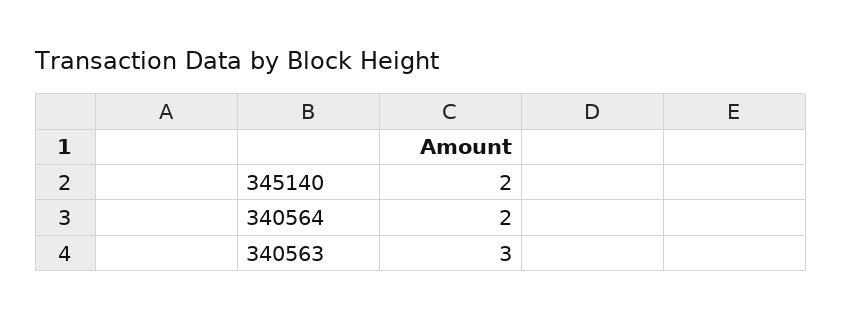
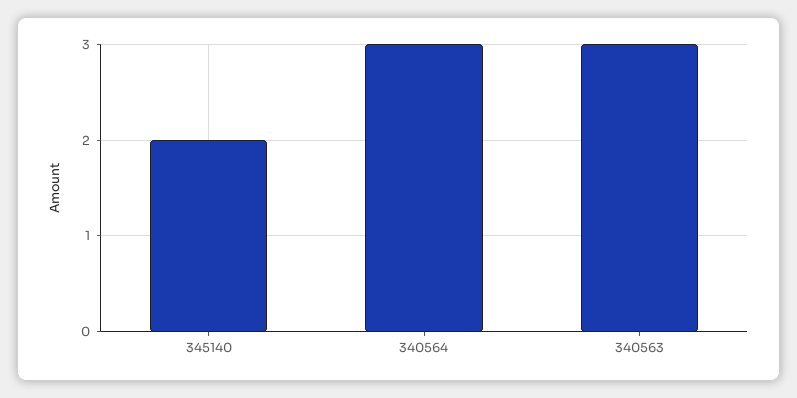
340564: 2 -> 3

